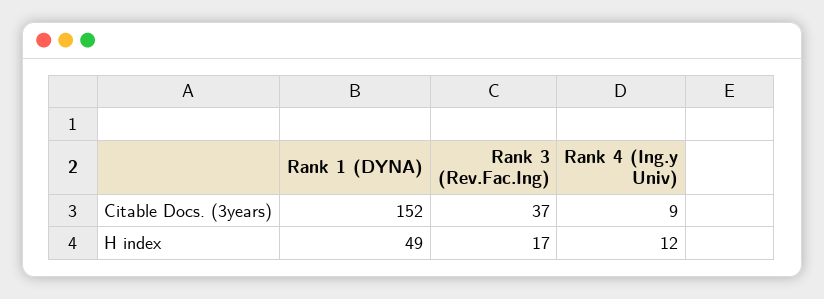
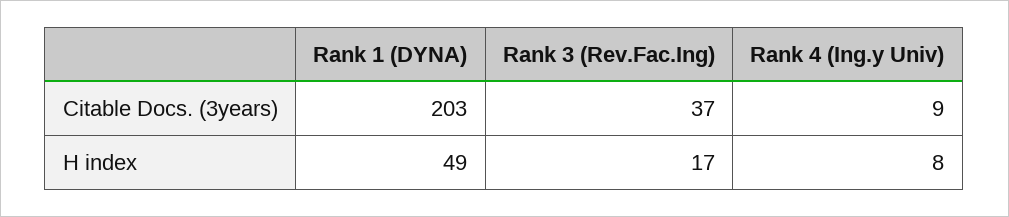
Rank 1 (DYNA), Citable Docs. (3years): 152 -> 203
Rank 4 (Ing.y Univ), H index: 12 -> 8

